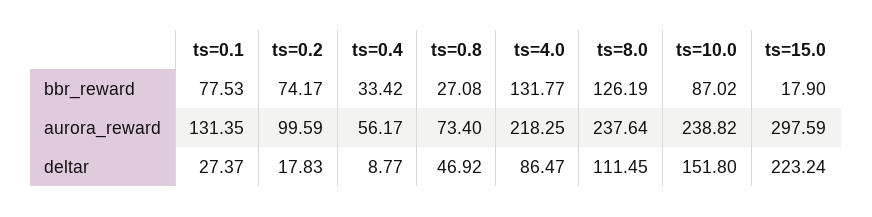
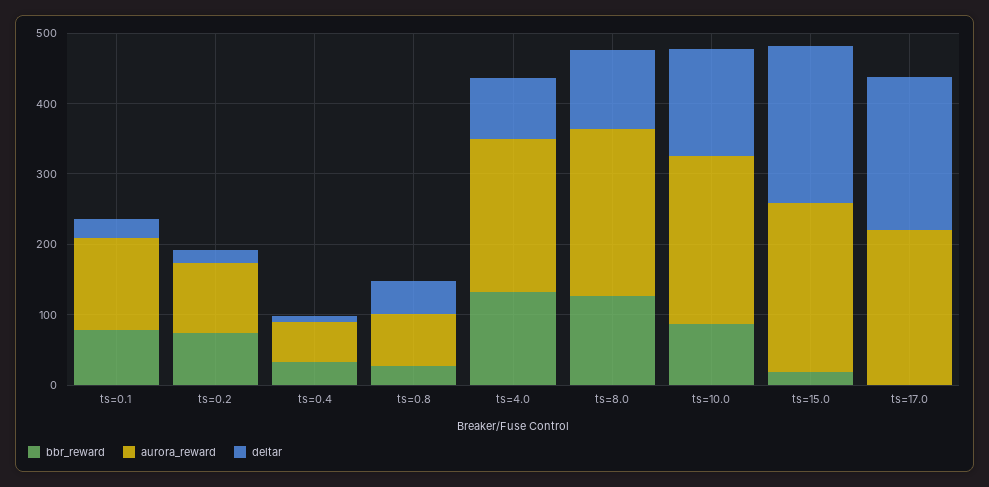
aurora_reward, ts=15.0: 297.59 -> 240
bbr_reward, ts=17.0: none -> 0
aurora_reward, ts=17.0: none -> 220
deltar, ts=17.0: none -> 220

